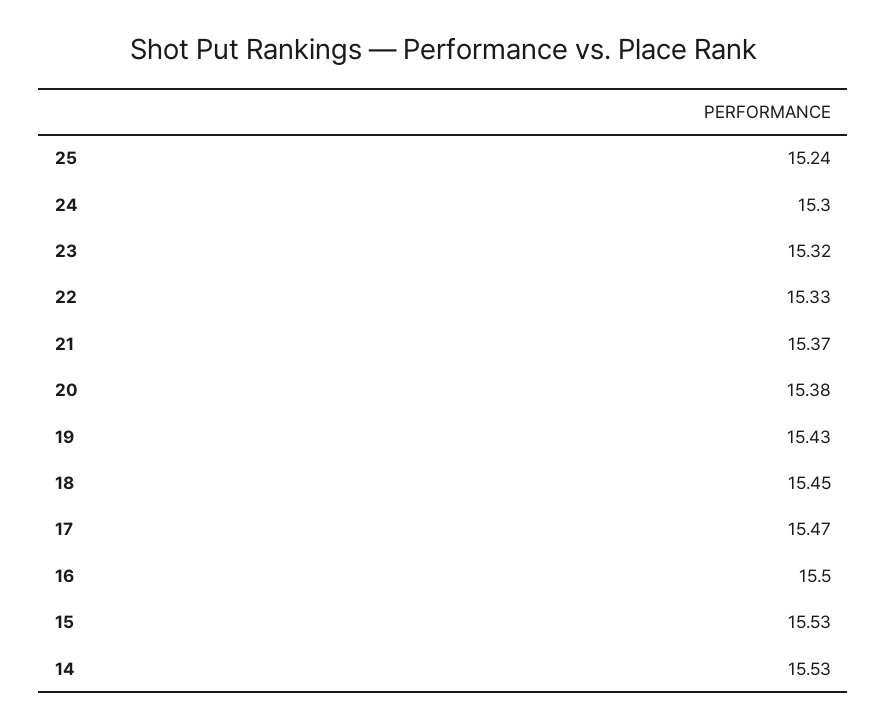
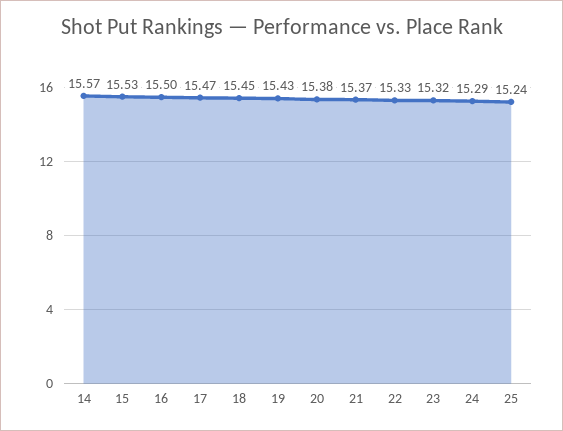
24: 15.3 -> 15.29
14: 15.53 -> 15.57

